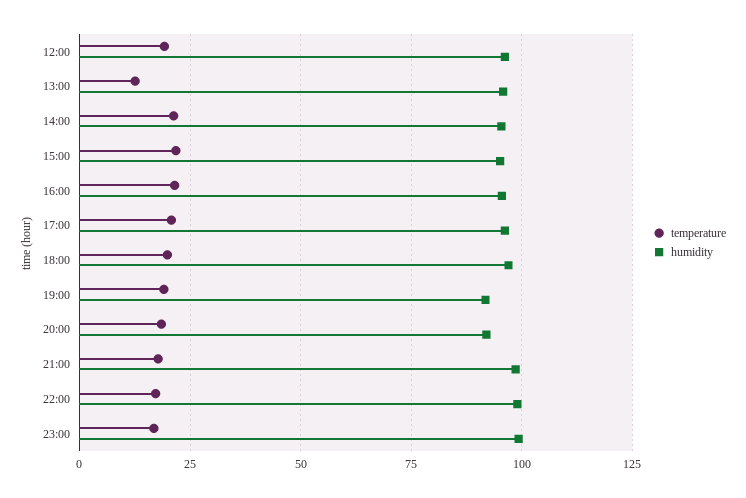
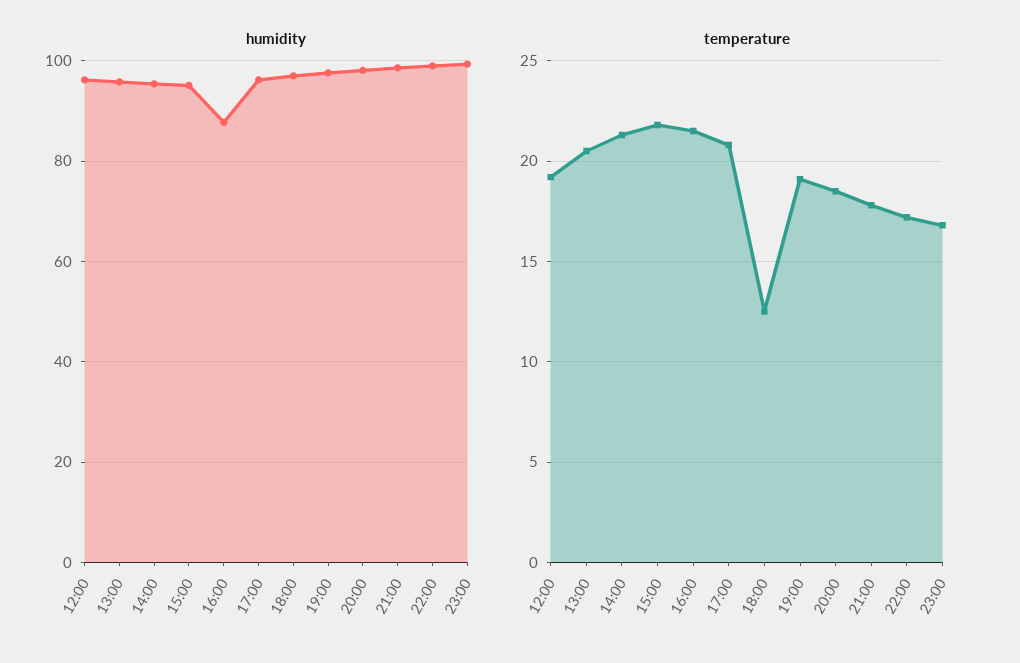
temperature, 13:00: 12.5 -> 20.5
humidity, 16:00: 95 -> 88
temperature, 18:00: 20 -> 12.5
humidity, 19:00: 92.5 -> 98
humidity, 20:00: 92.5 -> 98

